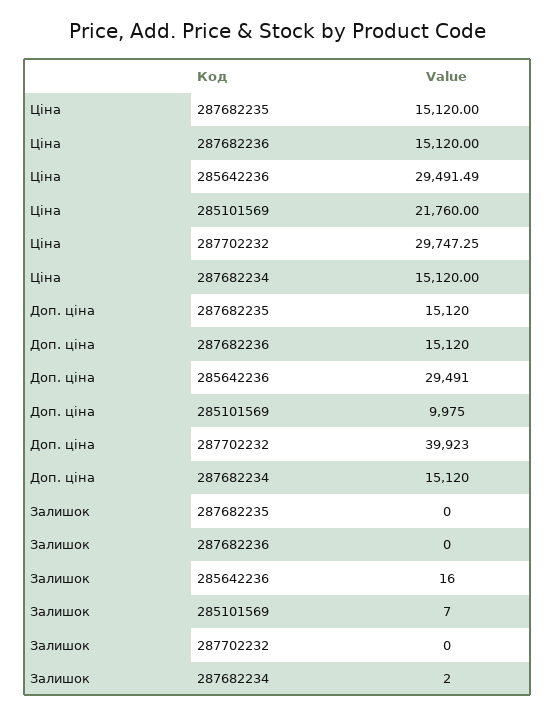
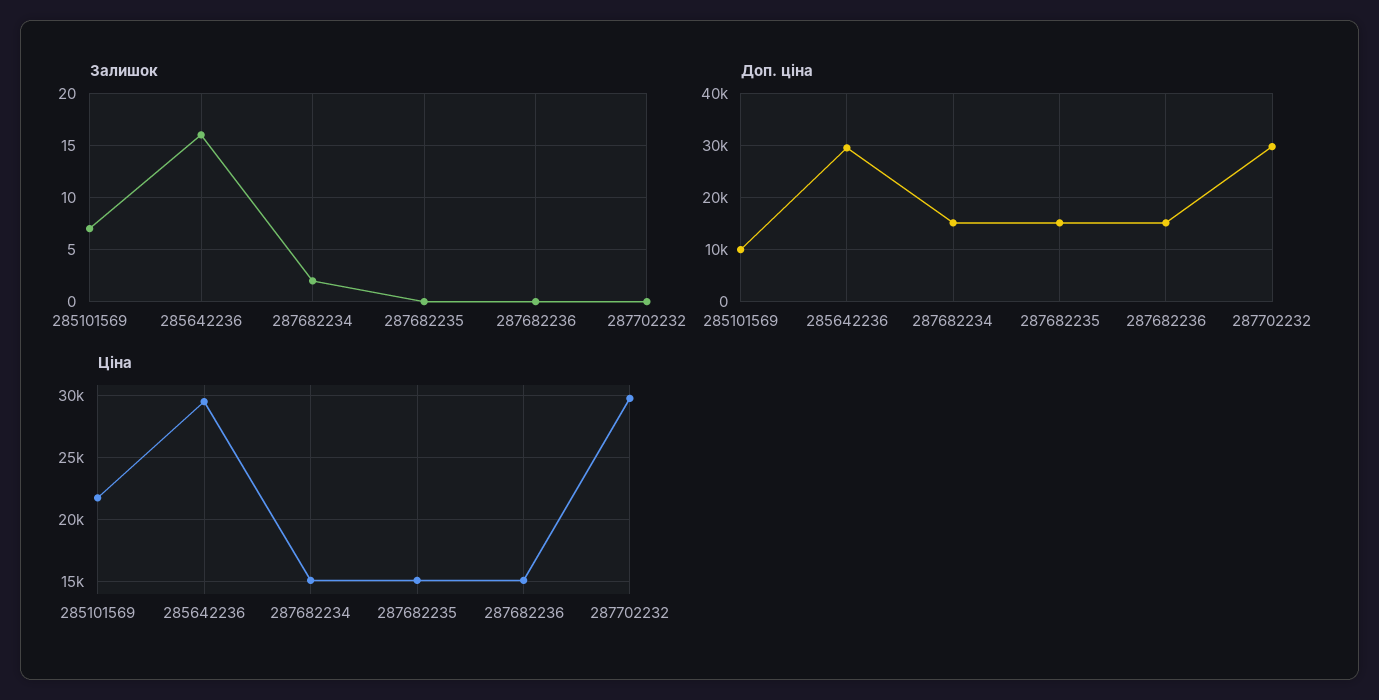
Доп. ціна, 287702232: 39923 -> 30000

